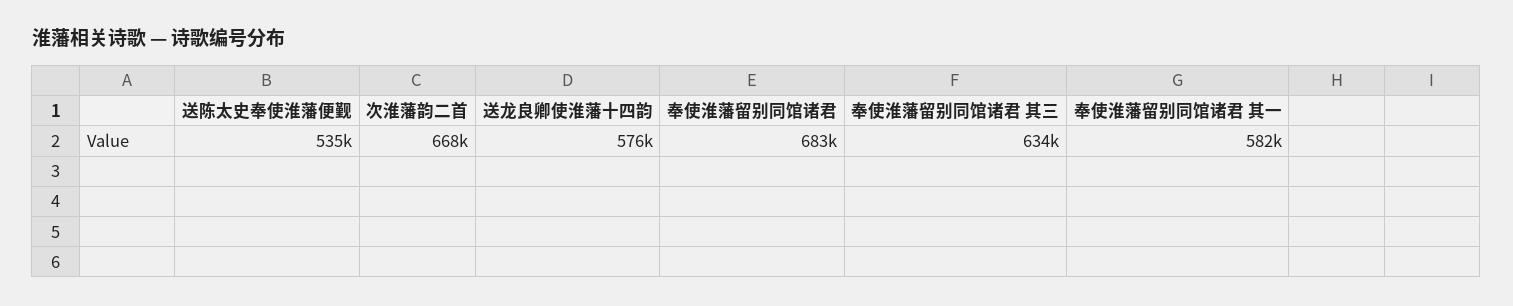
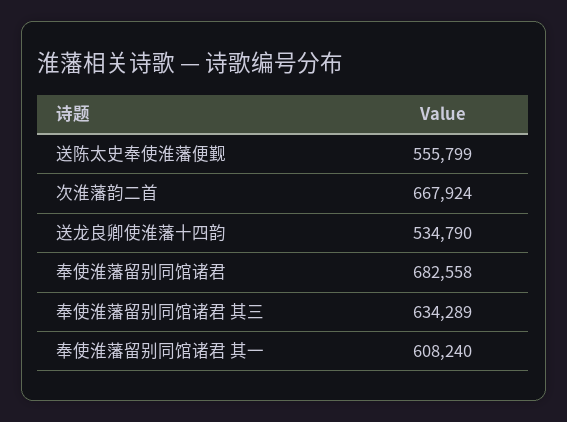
送陈太史奉使淮藩便觐: 535000 -> 555799
送龙良卿使淮藩十四韵: 576000 -> 534790
奉使淮藩留别同馆诸君 其一: 582000 -> 608240

